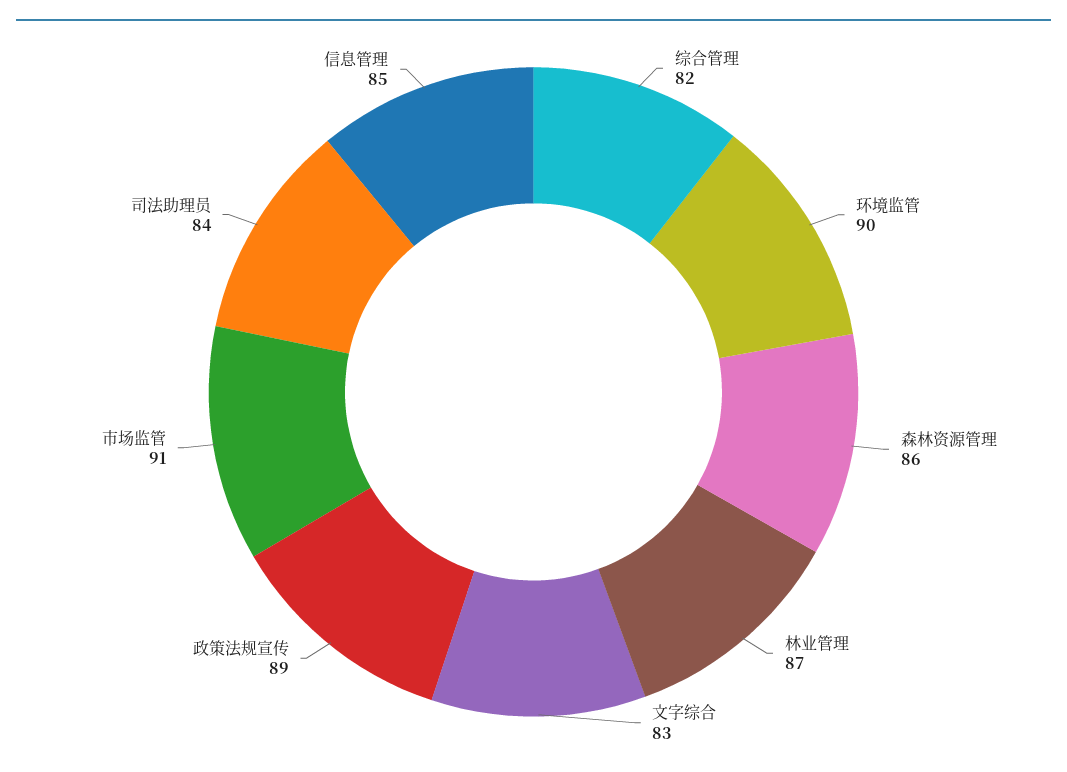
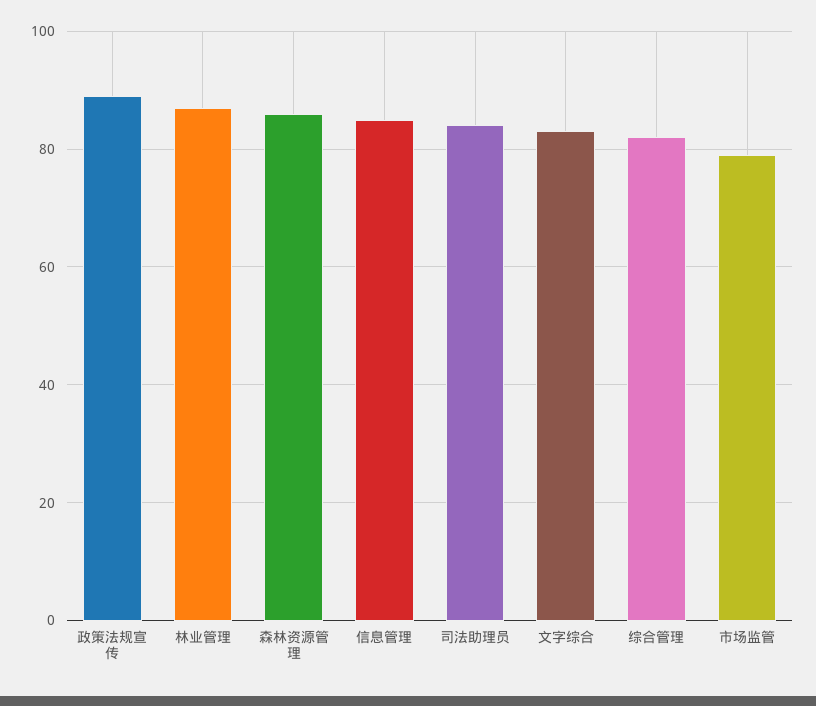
环境监管: 90 -> none
市场监管: 91 -> 80

